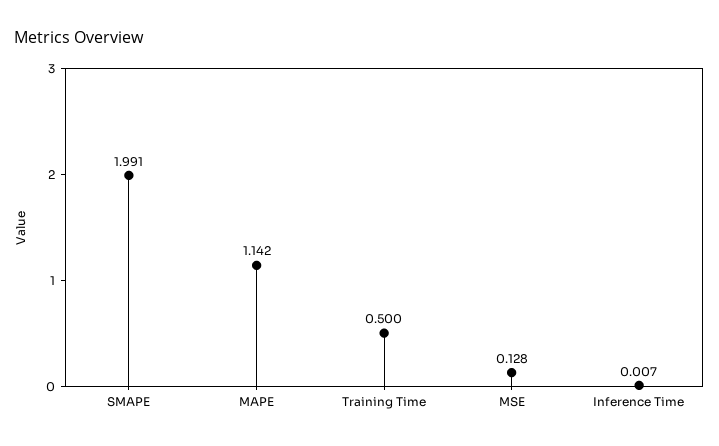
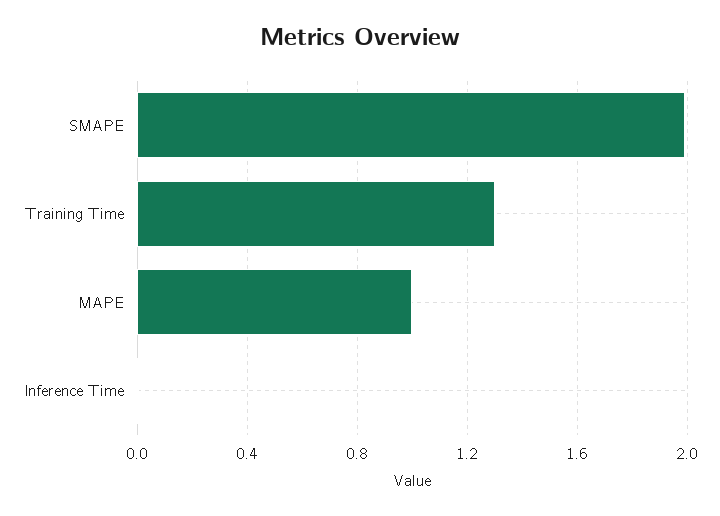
MAPE: 1.142 -> 1
Training Time: 0.5 -> 1.3
MSE: 0.128 -> none

